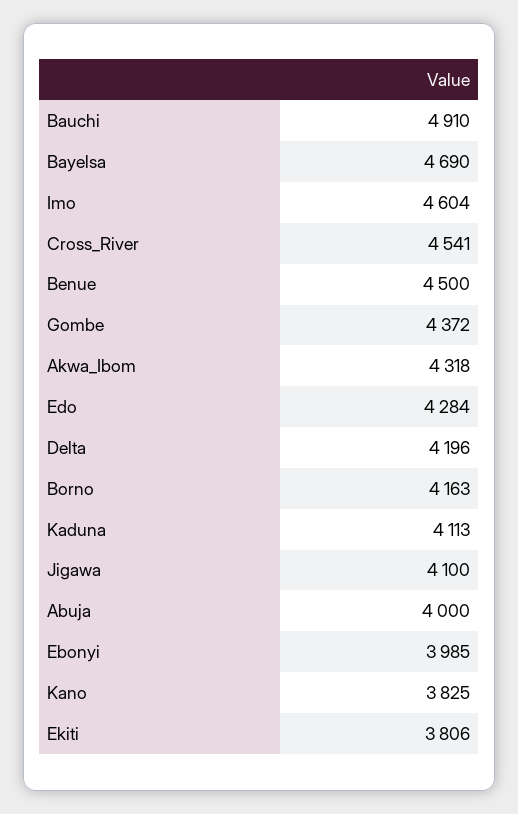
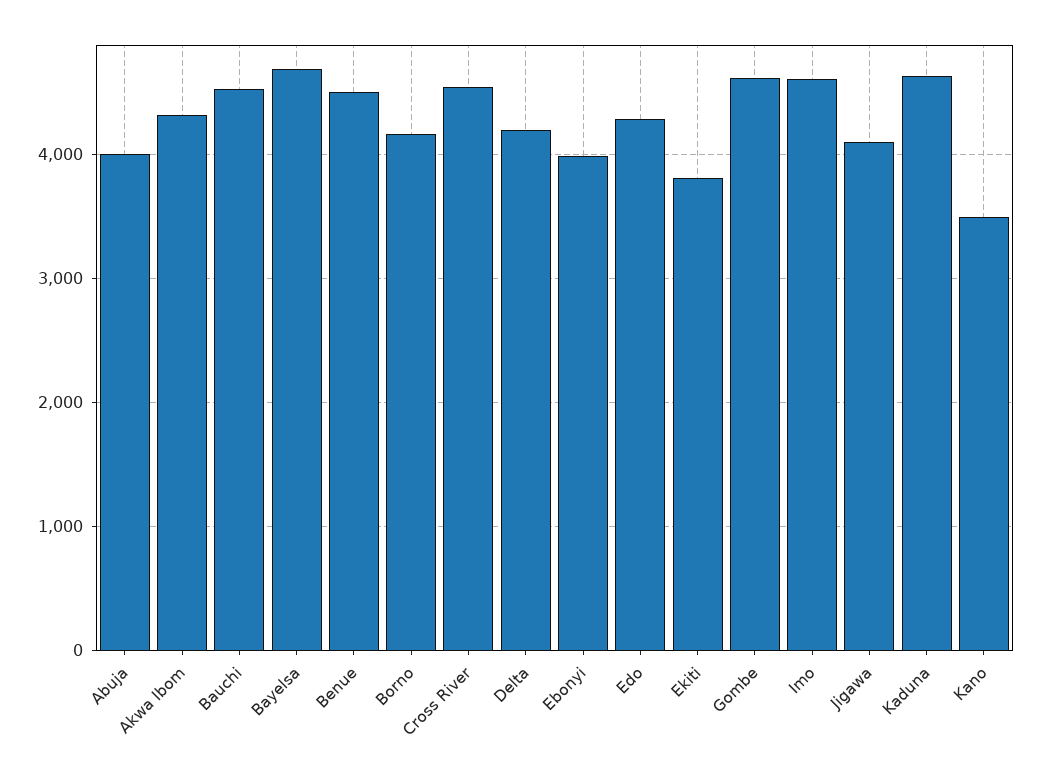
Bauchi: 4910 -> 4500
Gombe: 4372 -> 4600
Kaduna: 4113 -> 4600
Kano: 3825 -> 3500

